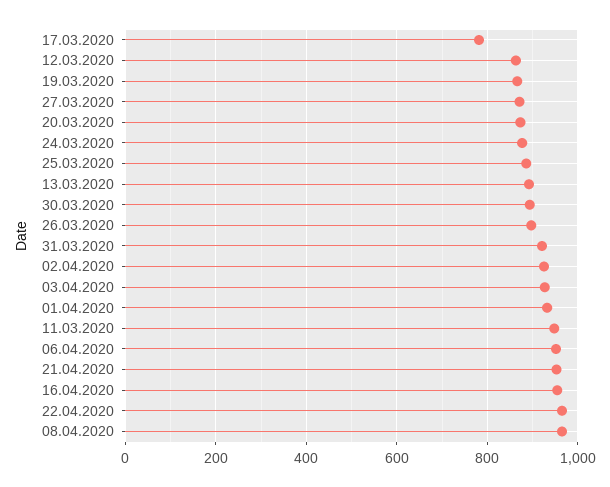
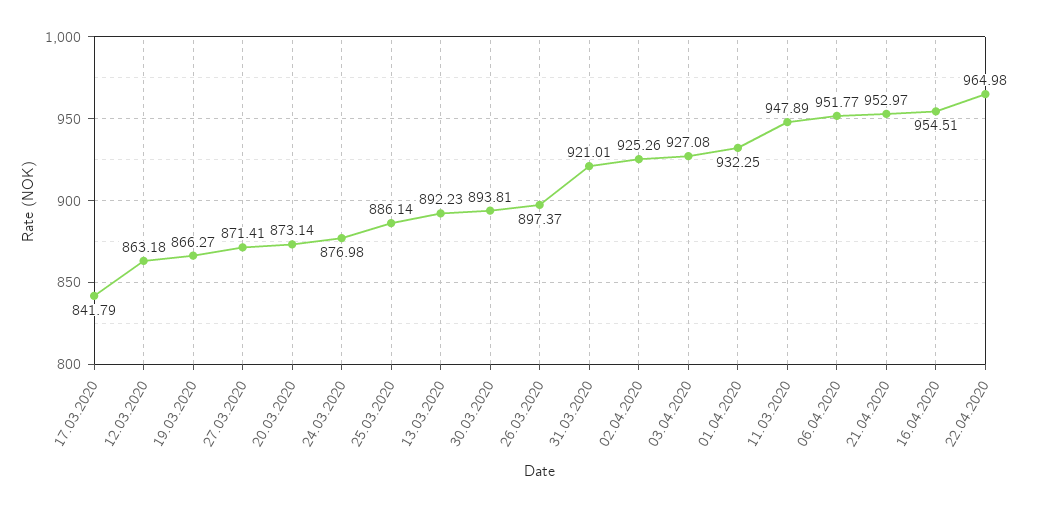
17.03.2020: 780 -> 841.79
08.04.2020: 960 -> none

